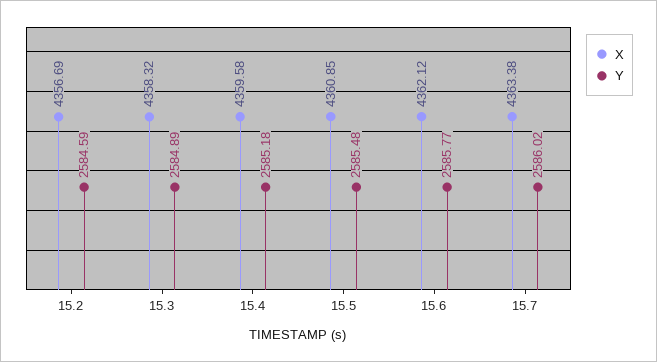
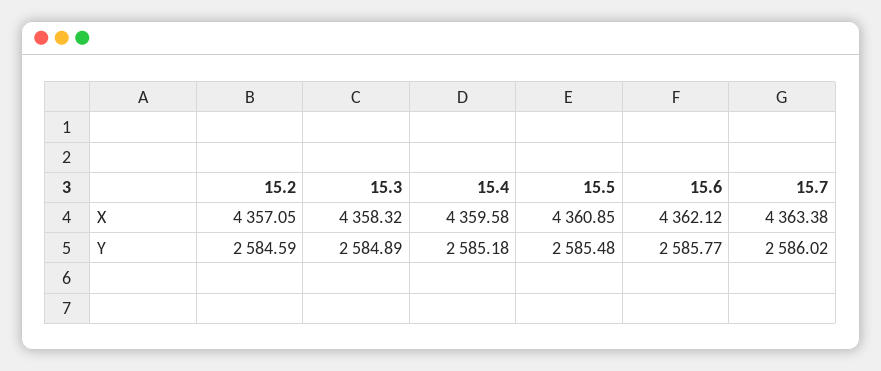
X, 15.2: 4356.69 -> 4357.05

